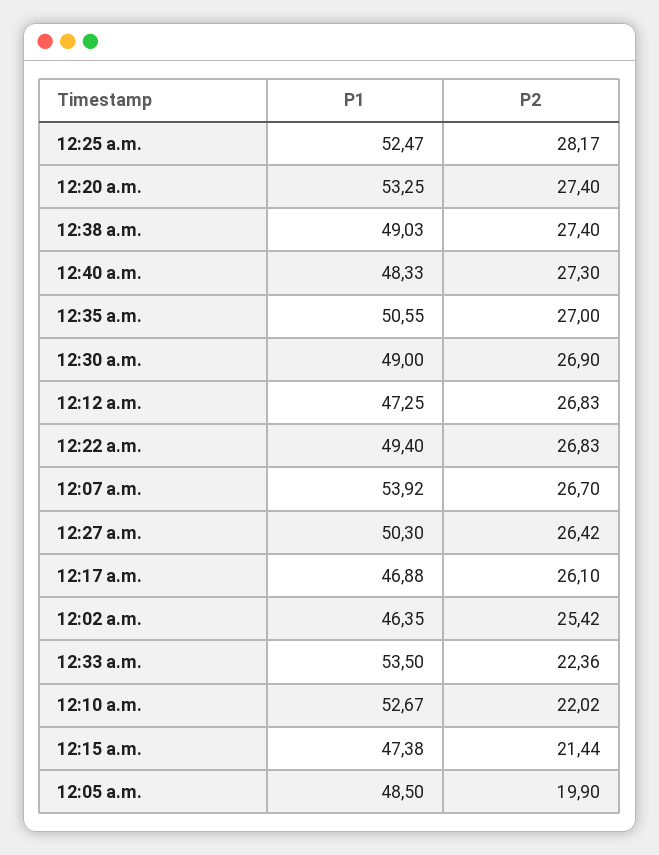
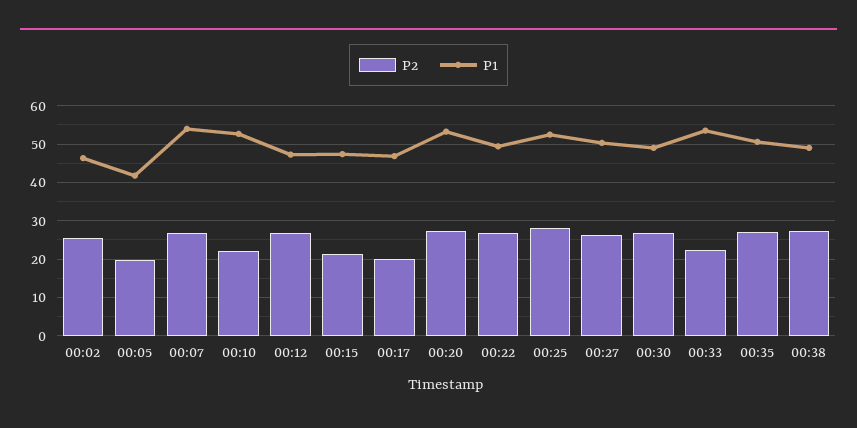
P1, 12:40 a.m.: 48.33 -> none
P2, 12:40 a.m.: 27.3 -> none
P2, 12:17 a.m.: 26.1 -> 20
P1, 12:05 a.m.: 48.5 -> 42

